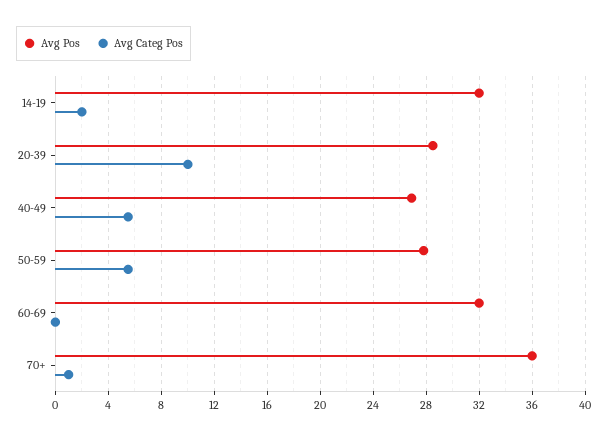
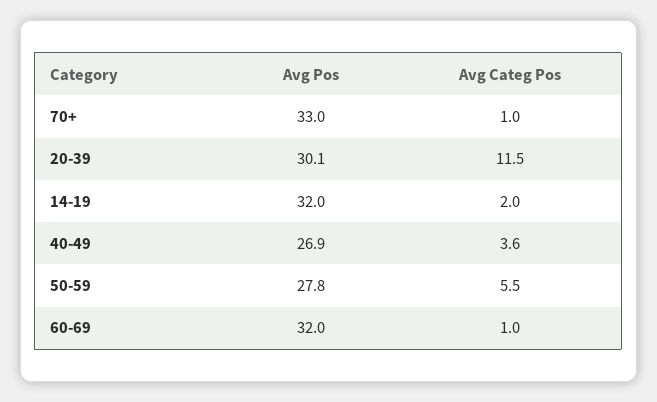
Avg Pos, 20-39: 28.5 -> 30.1
Avg Categ Pos, 20-39: 10 -> 11.5
Avg Categ Pos, 40-49: 5.5 -> 3.6
Avg Categ Pos, 60-69: 0 -> 1
Avg Pos, 70+: 36 -> 33

